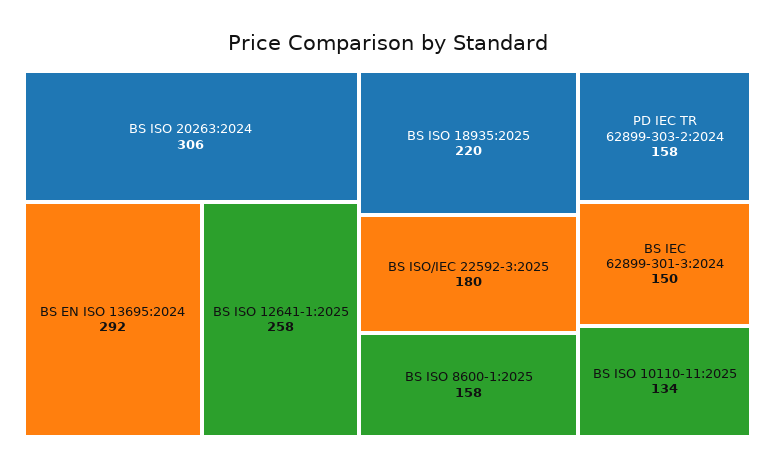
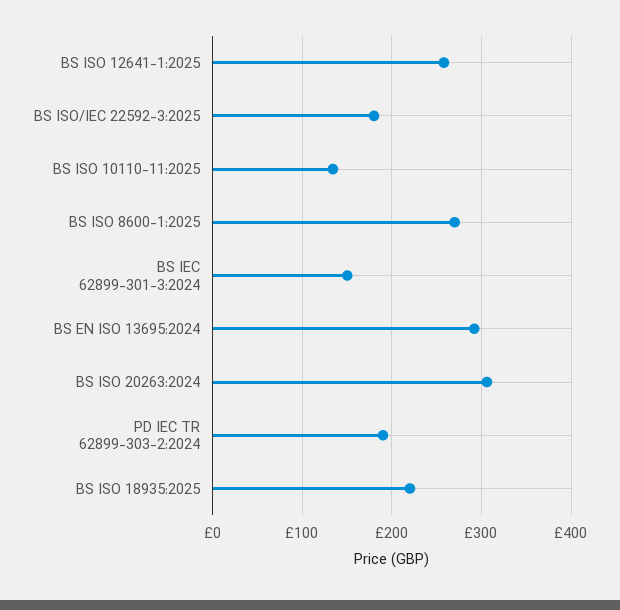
BS ISO 8600-1:2025: 158 -> 270
PD IEC TR 62899-303-2:2024: 158 -> 190

